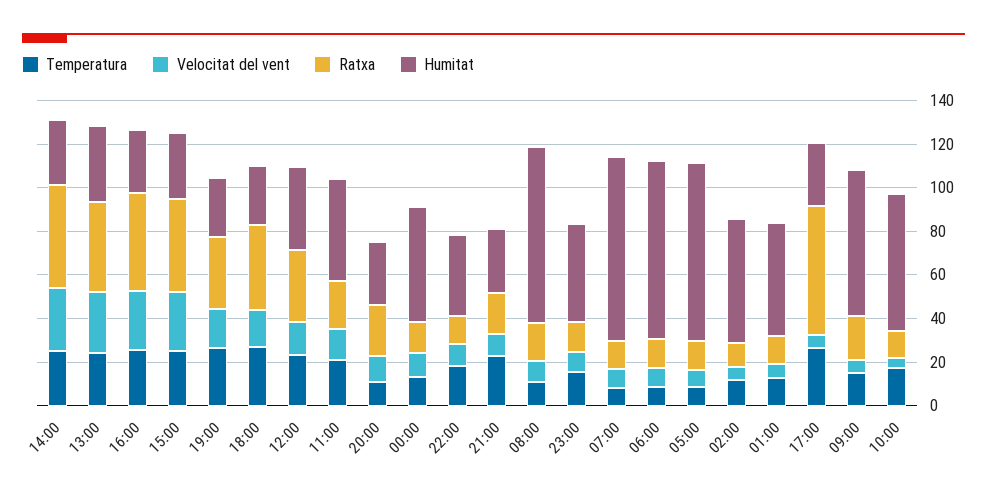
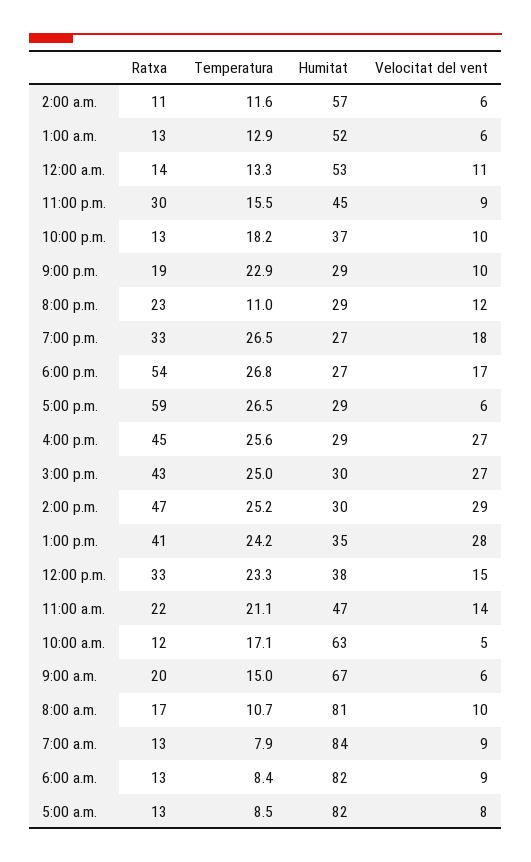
Ratxa, 18:00: 40 -> 54
Ratxa, 23:00: 15 -> 30

